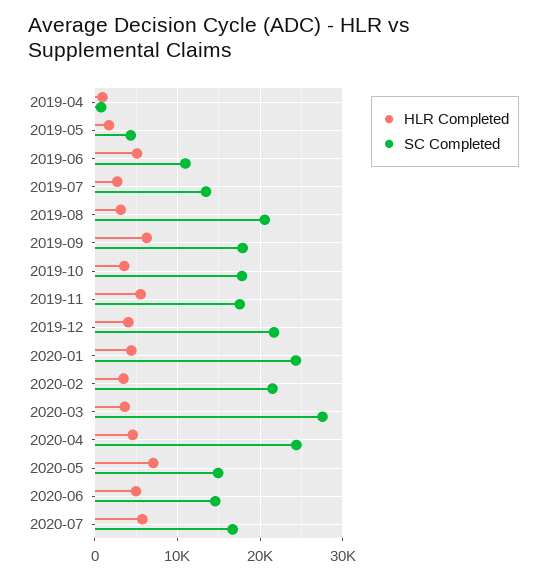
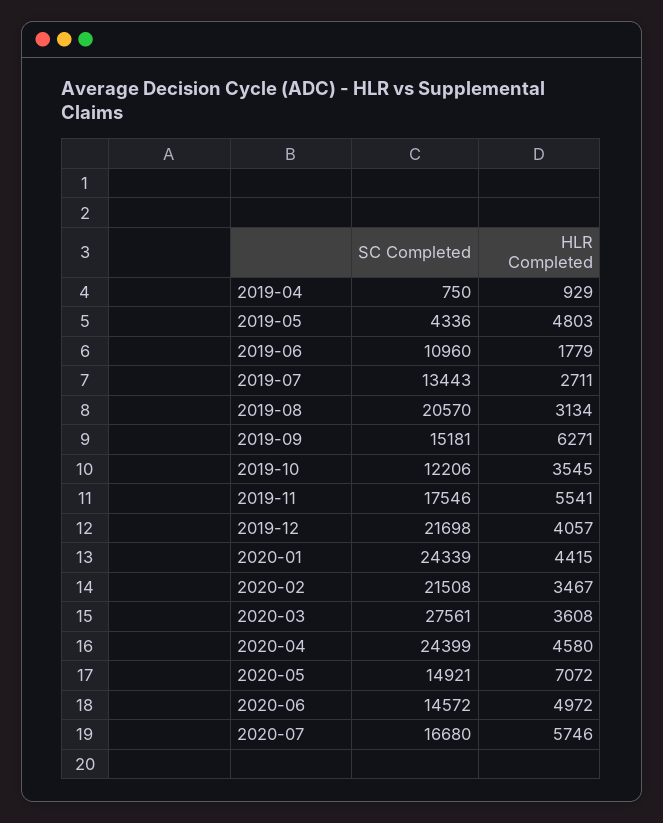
HLR Completed, 2019-05: 2000 -> 4803
HLR Completed, 2019-06: 5000 -> 1779
SC Completed, 2019-09: 18000 -> 15181
SC Completed, 2019-10: 18000 -> 12206

